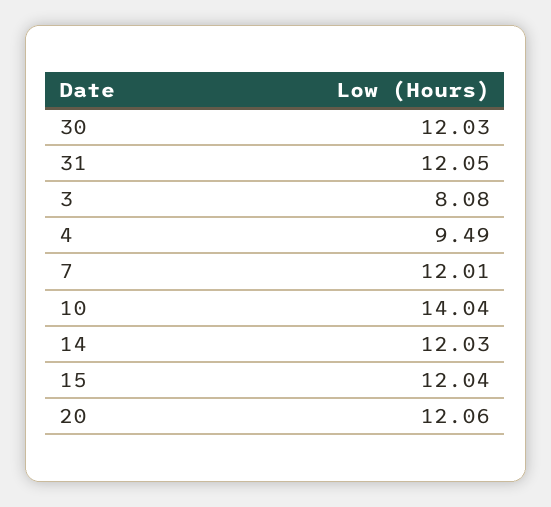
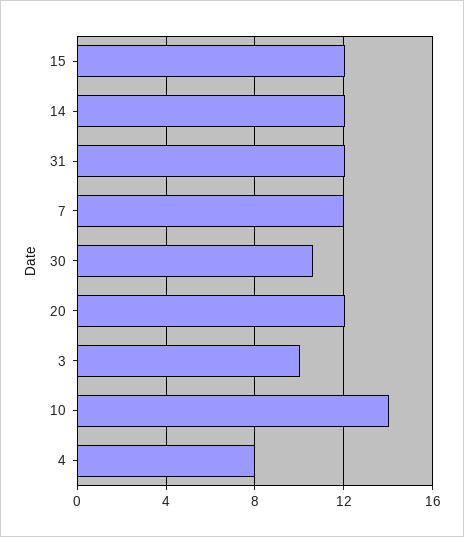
30: 12.03 -> 10.5
3: 8.08 -> 10
4: 9.49 -> 8

